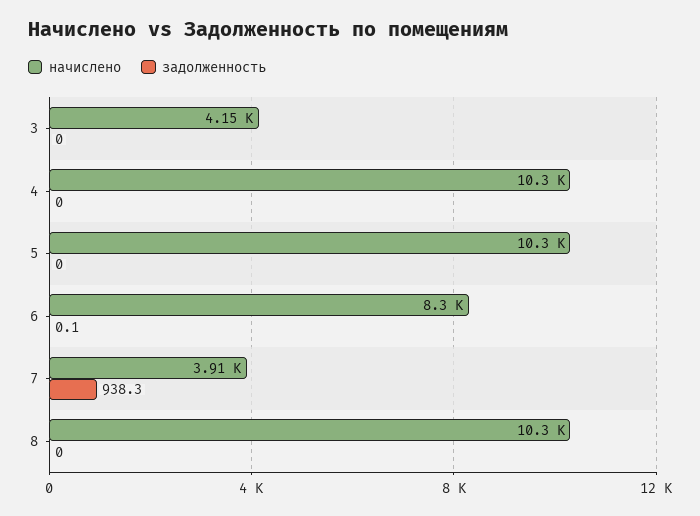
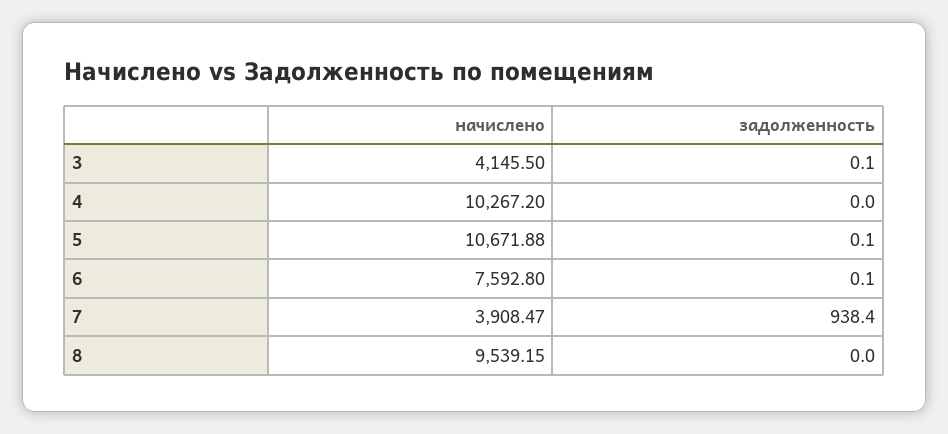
задолженность, 3: 0 -> 0.1
начислено, 5: 10300 -> 10671.88
задолженность, 5: 0 -> 0.1
начислено, 6: 8300 -> 7592.8
задолженность, 7: 938.3 -> 938.4
начислено, 8: 10300 -> 9539.15

